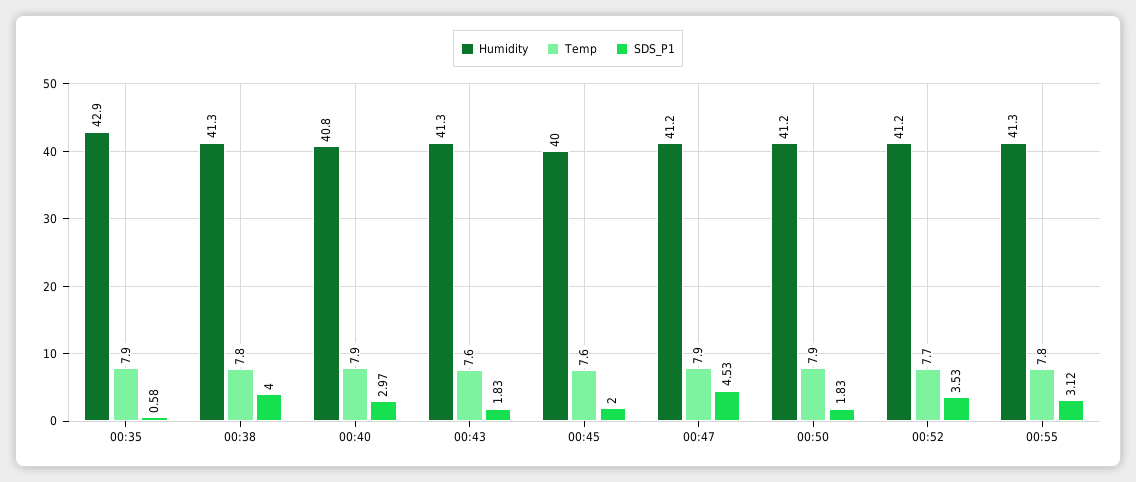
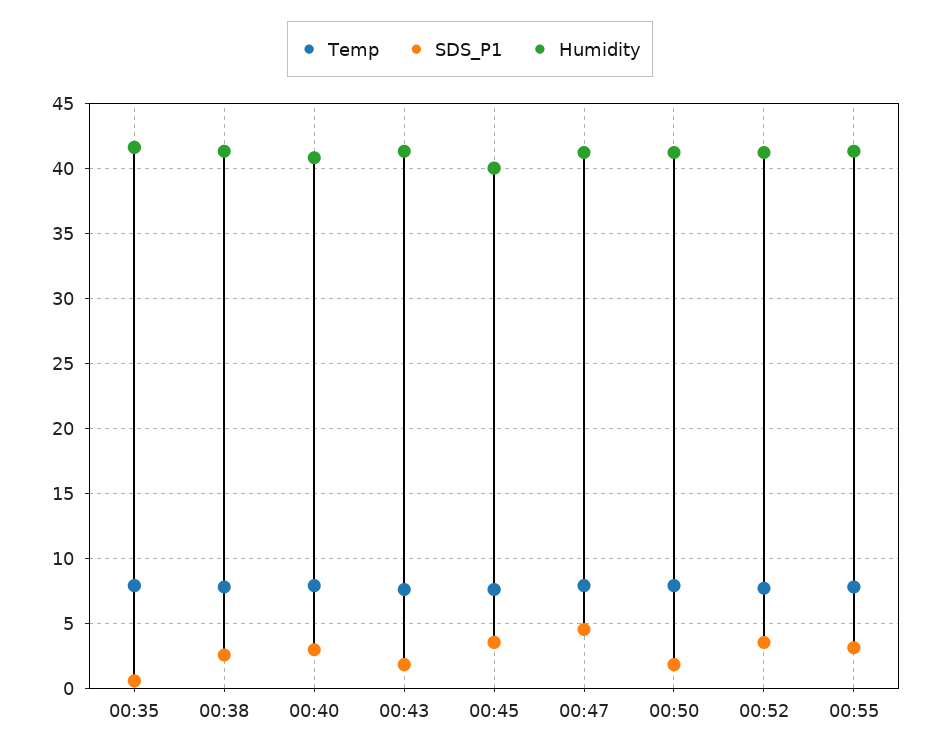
Humidity, 00:35: 42.9 -> 41.5
SDS_P1, 00:38: 4 -> 2.5
SDS_P1, 00:45: 2 -> 3.5

